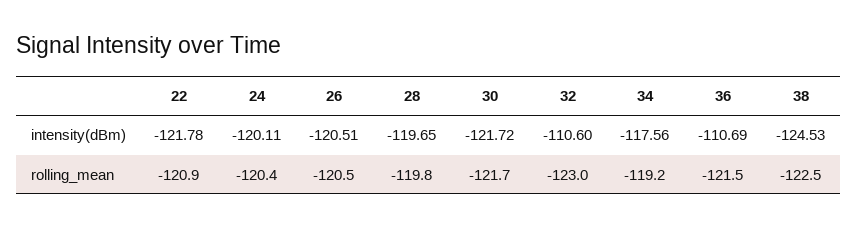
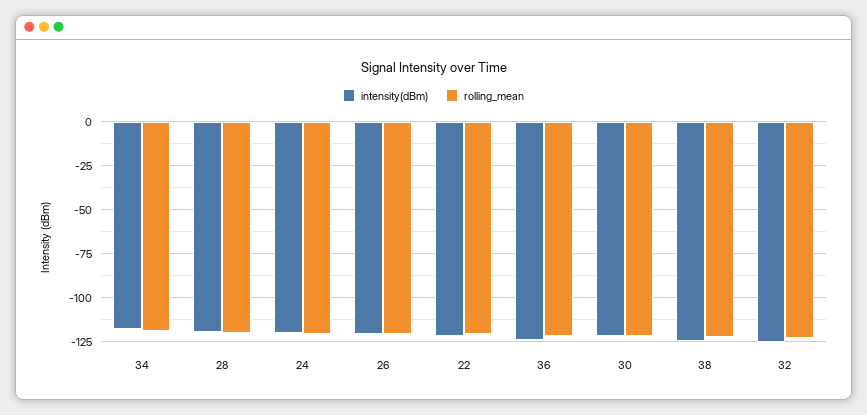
intensity(dBm), 32: -110.6 -> -125
intensity(dBm), 36: -110.69 -> -125

